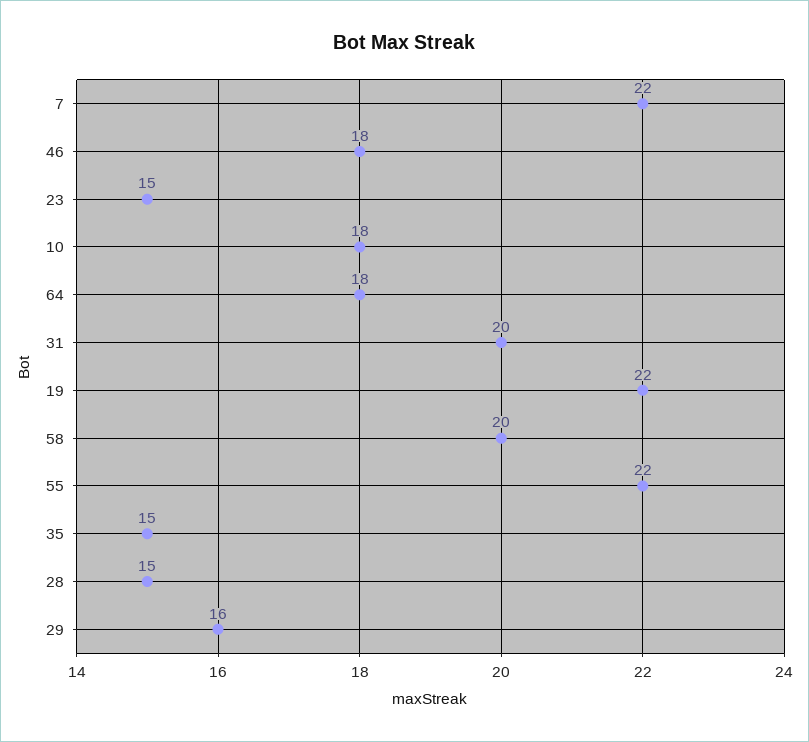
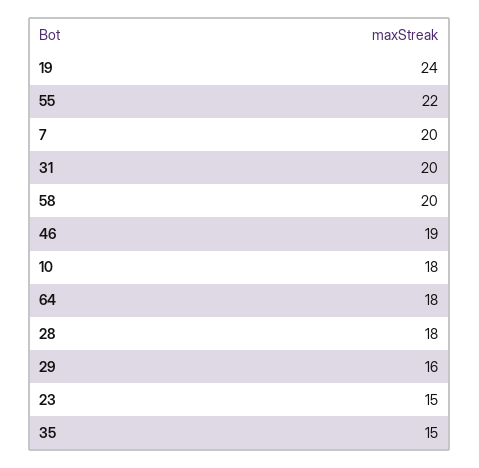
7: 22 -> 20
46: 18 -> 19
19: 22 -> 24
28: 15 -> 18

